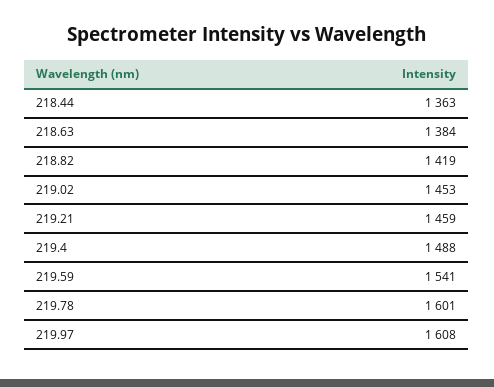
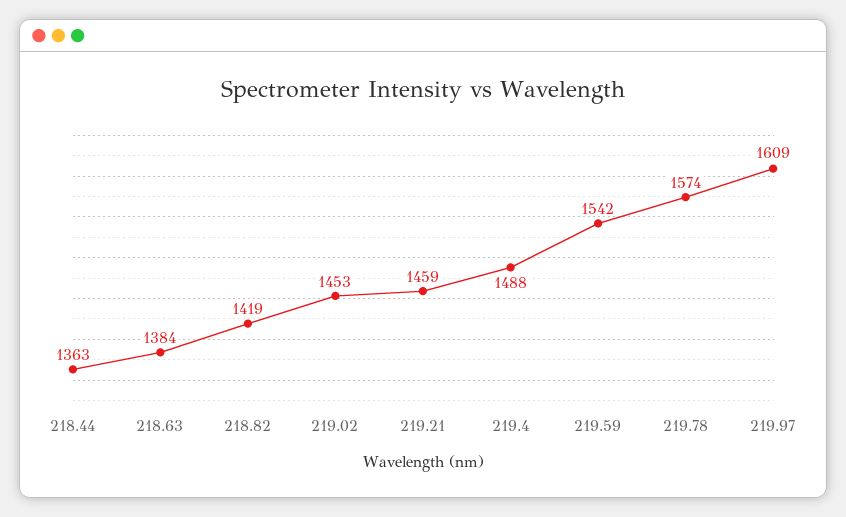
219.59: 1541 -> 1542
219.78: 1601 -> 1574
219.97: 1608 -> 1609

